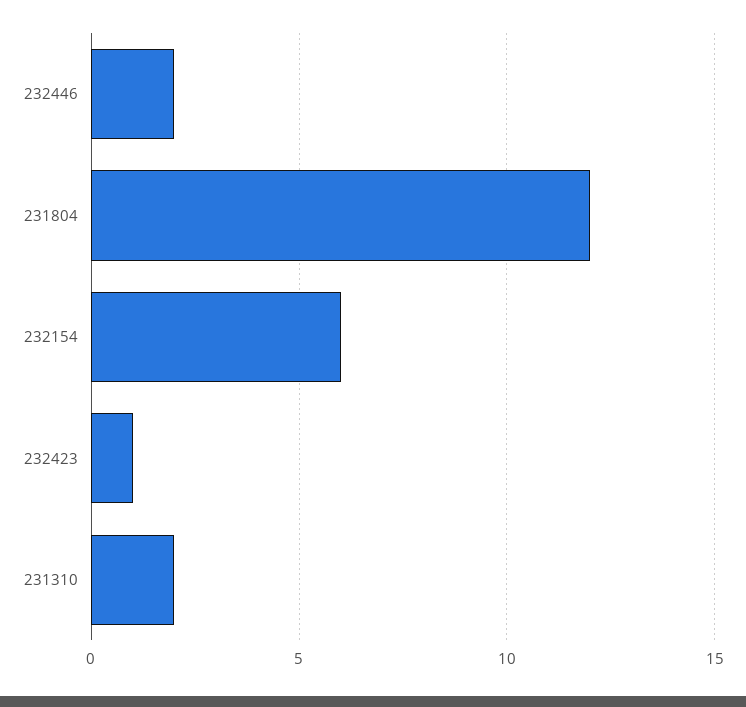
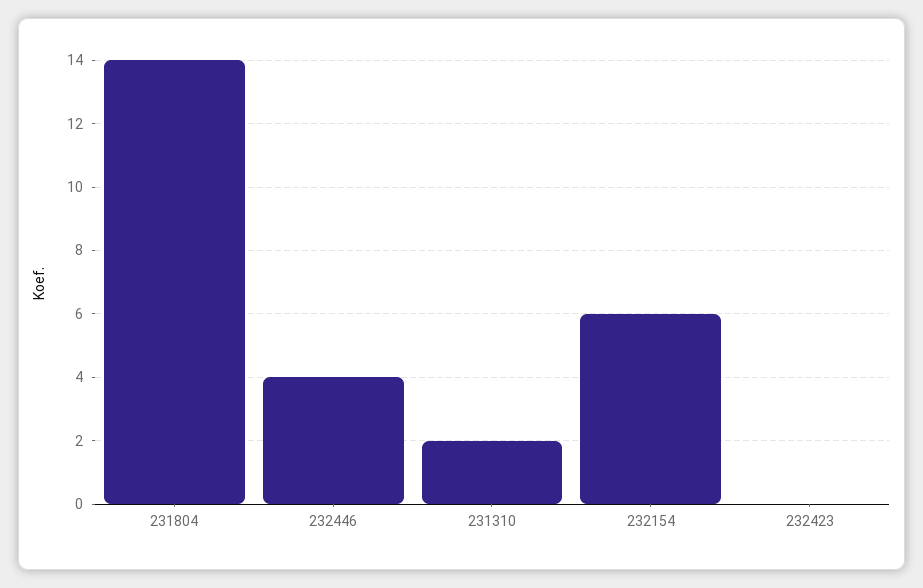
232446: 2 -> 4
231804: 12 -> 14
232423: 1 -> 0

